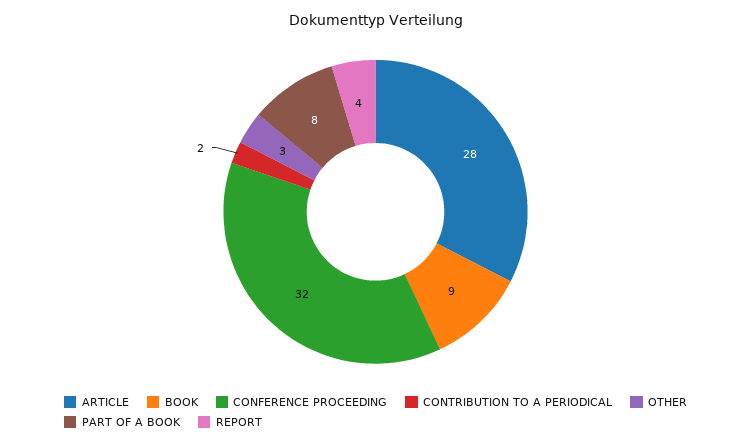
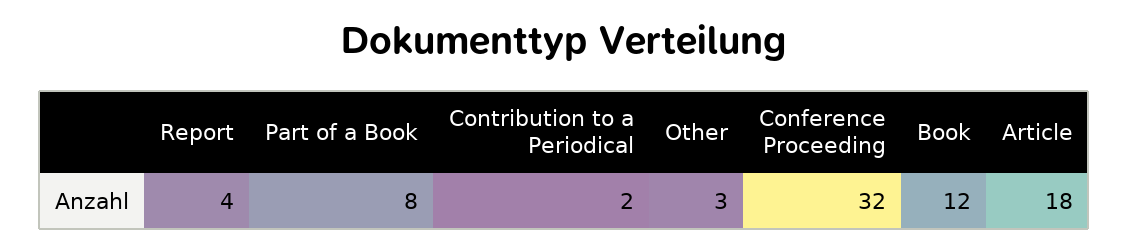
ARTICLE: 28 -> 18
BOOK: 9 -> 12

